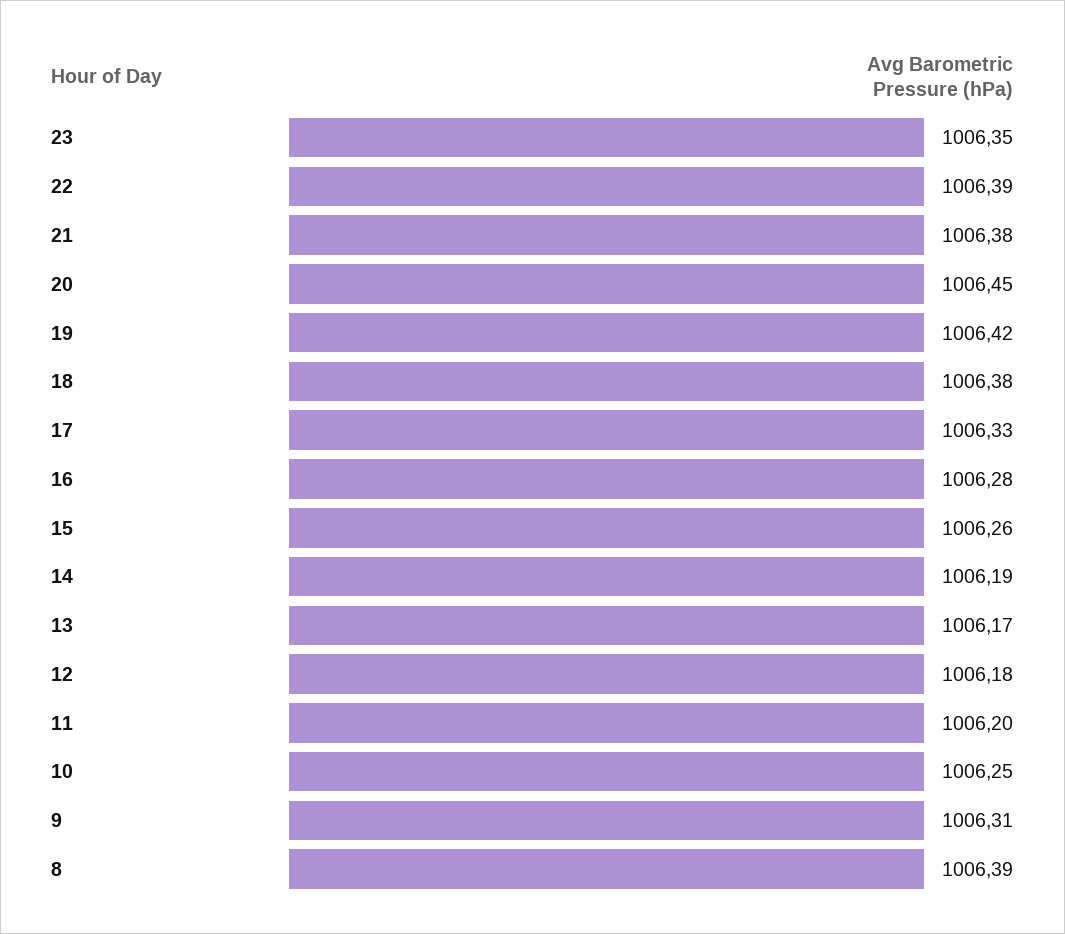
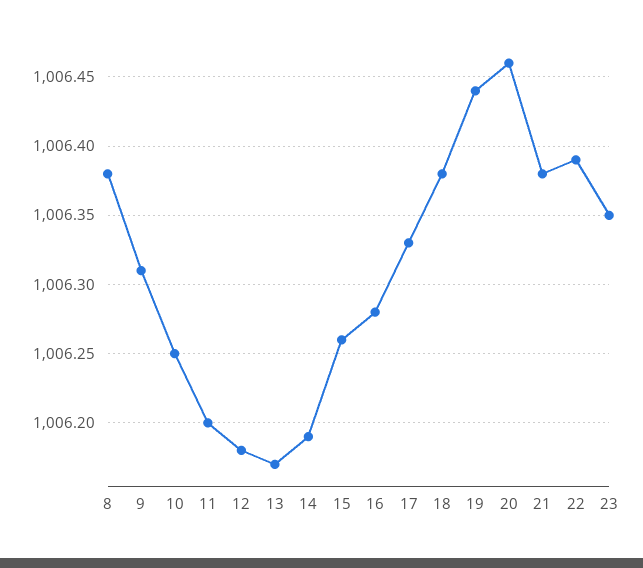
20: 1006.45 -> 1006.46
19: 1006.42 -> 1006.44
8: 1006.39 -> 1006.38

